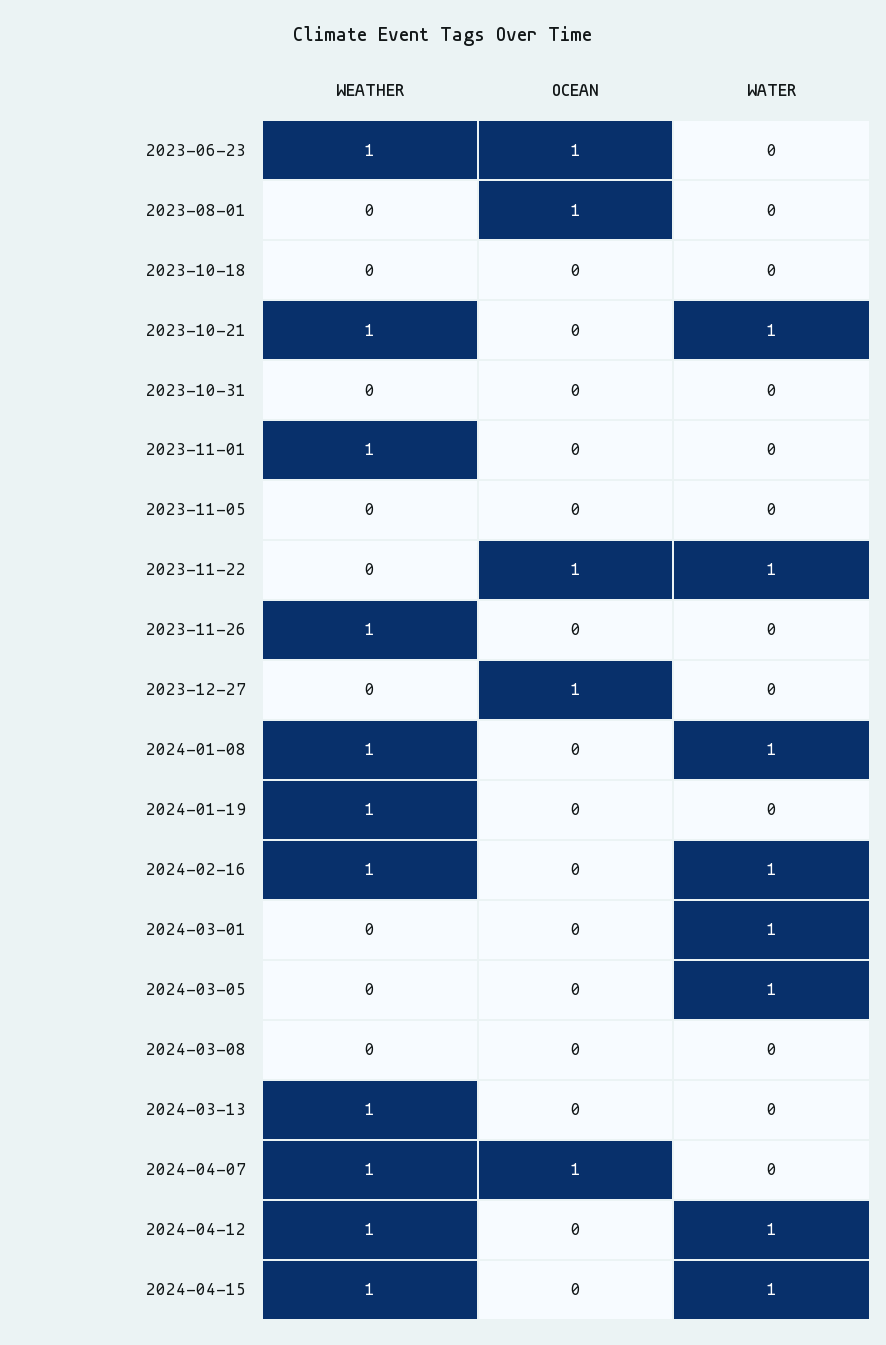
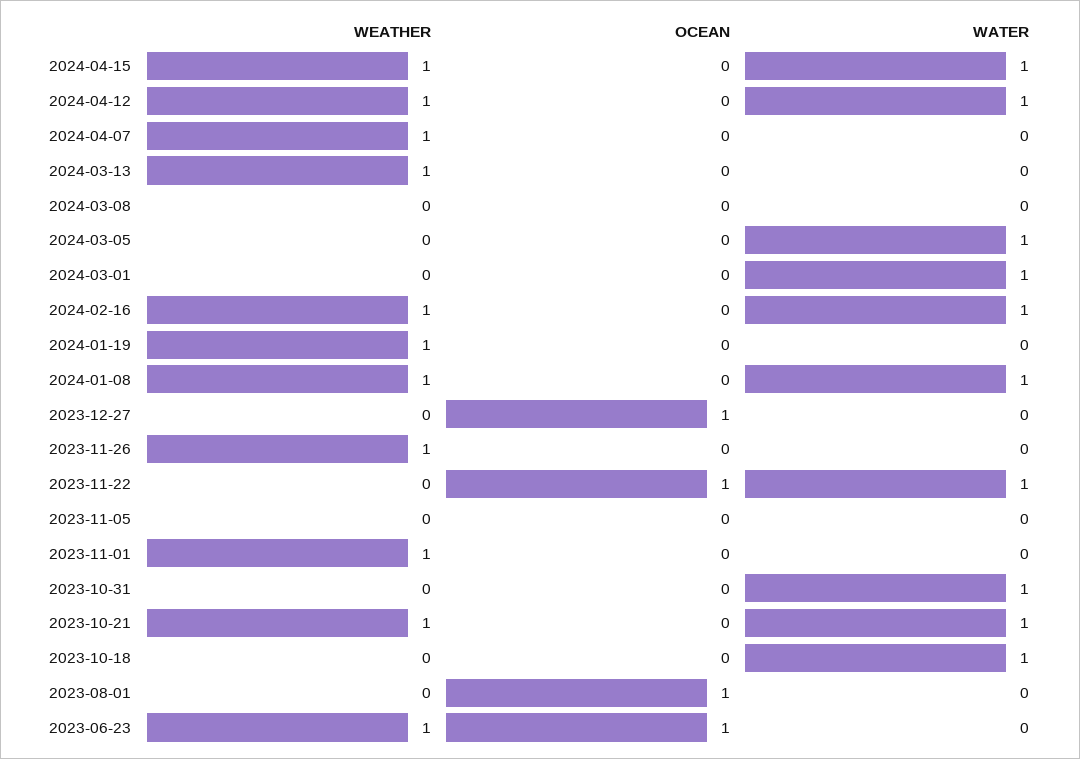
WATER, 2023-10-18: 0 -> 1
WATER, 2023-10-31: 0 -> 1
OCEAN, 2024-04-07: 1 -> 0

